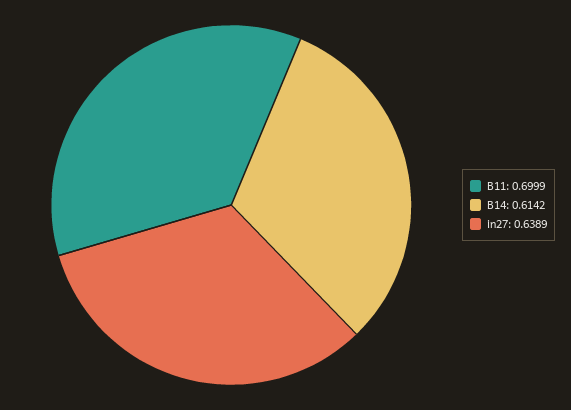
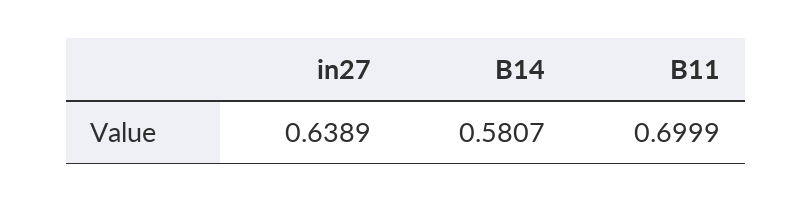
B14: 0.6142 -> 0.5807

